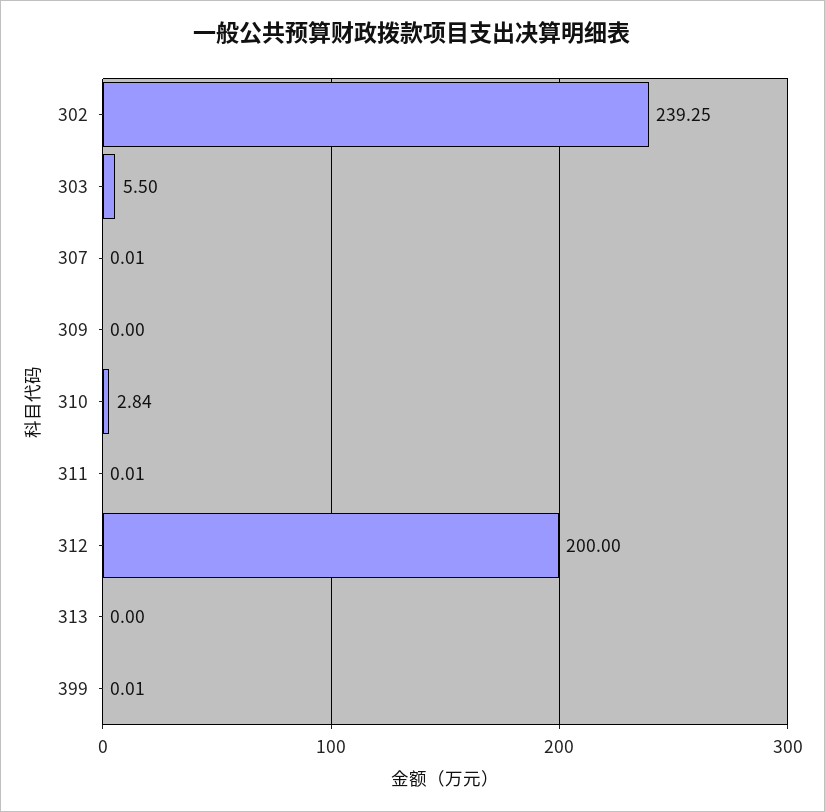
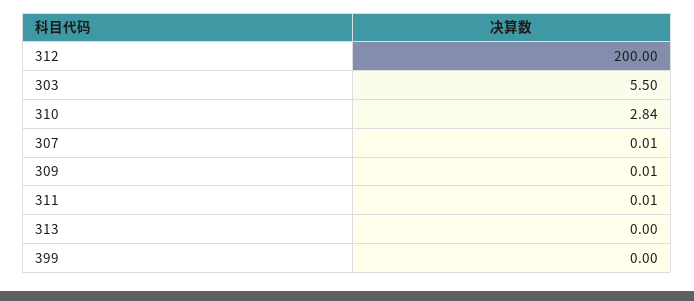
302: 239.25 -> none
309: 0 -> 0.01
399: 0.01 -> 0

